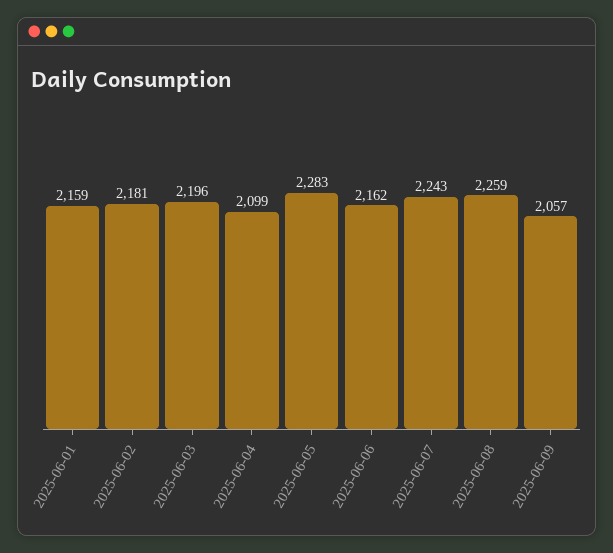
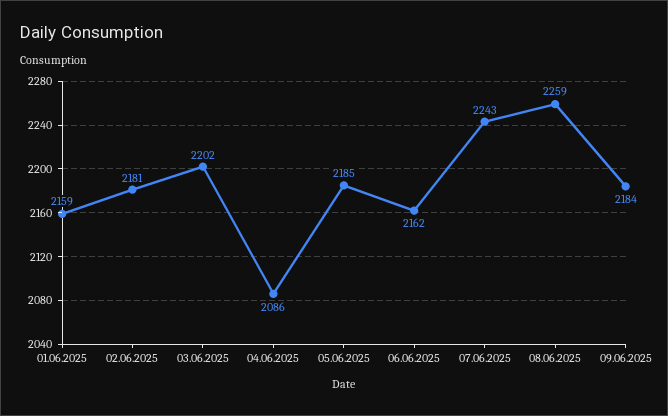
2025-06-03: 2196 -> 2202
2025-06-04: 2099 -> 2086
2025-06-05: 2283 -> 2185
2025-06-09: 2057 -> 2184

